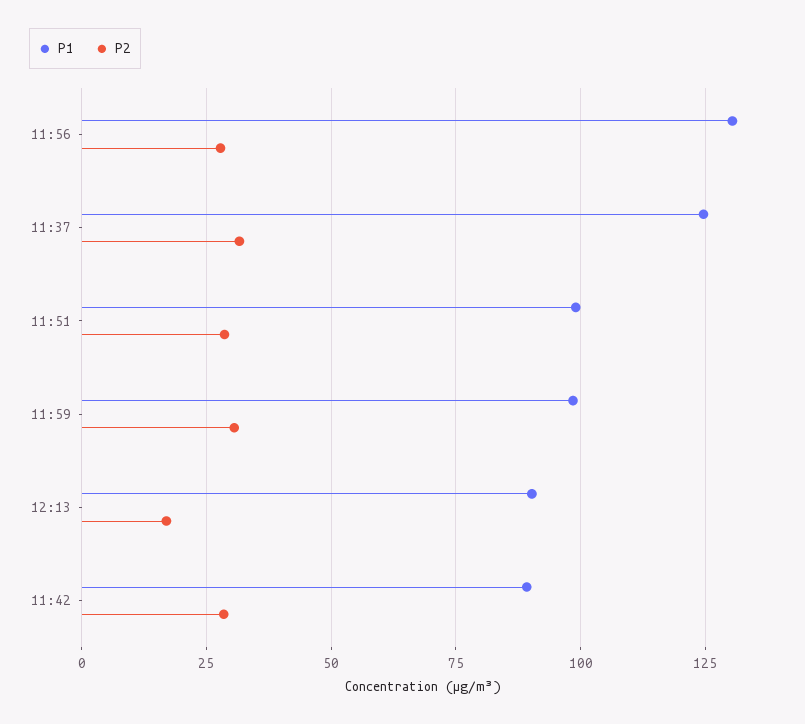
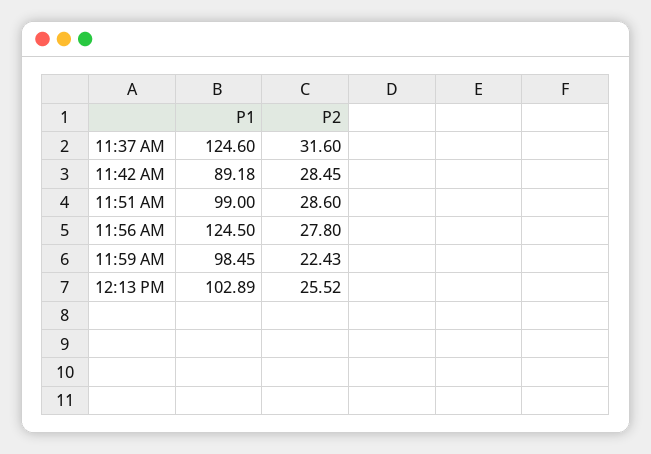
P1, 11:56: 130 -> 124.5
P2, 11:59: 30 -> 22.43
P1, 12:13: 90 -> 102.89
P2, 12:13: 17.5 -> 25.52

